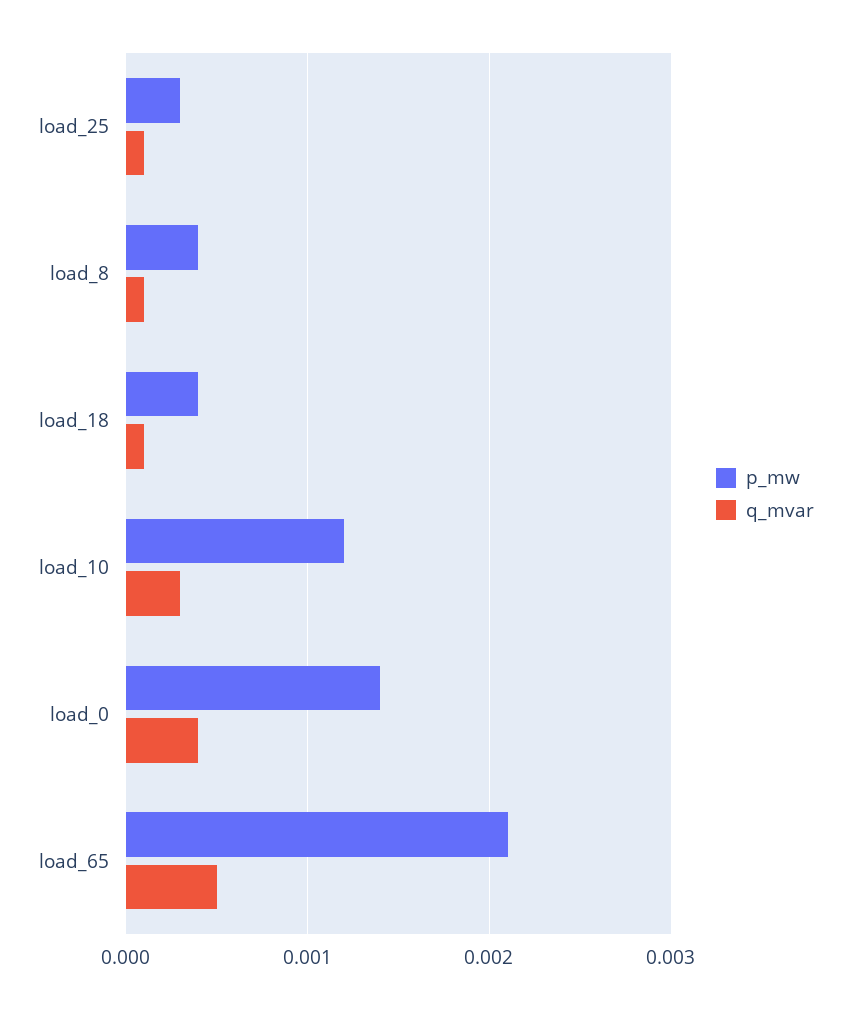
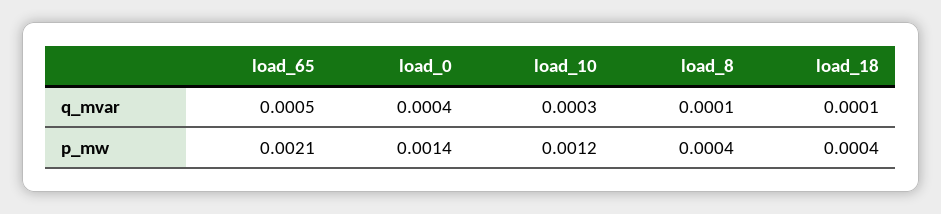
p_mw, load_25: 0.0003 -> none
q_mvar, load_25: 0.0001 -> none

